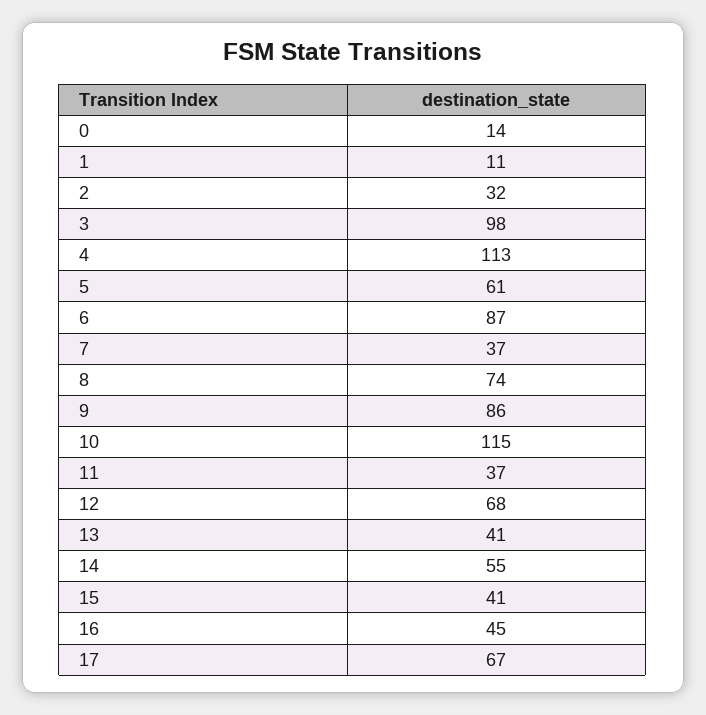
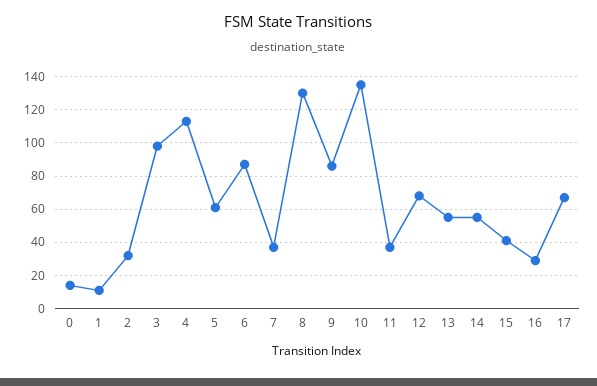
8: 74 -> 130
10: 115 -> 135
13: 41 -> 55
16: 45 -> 30

